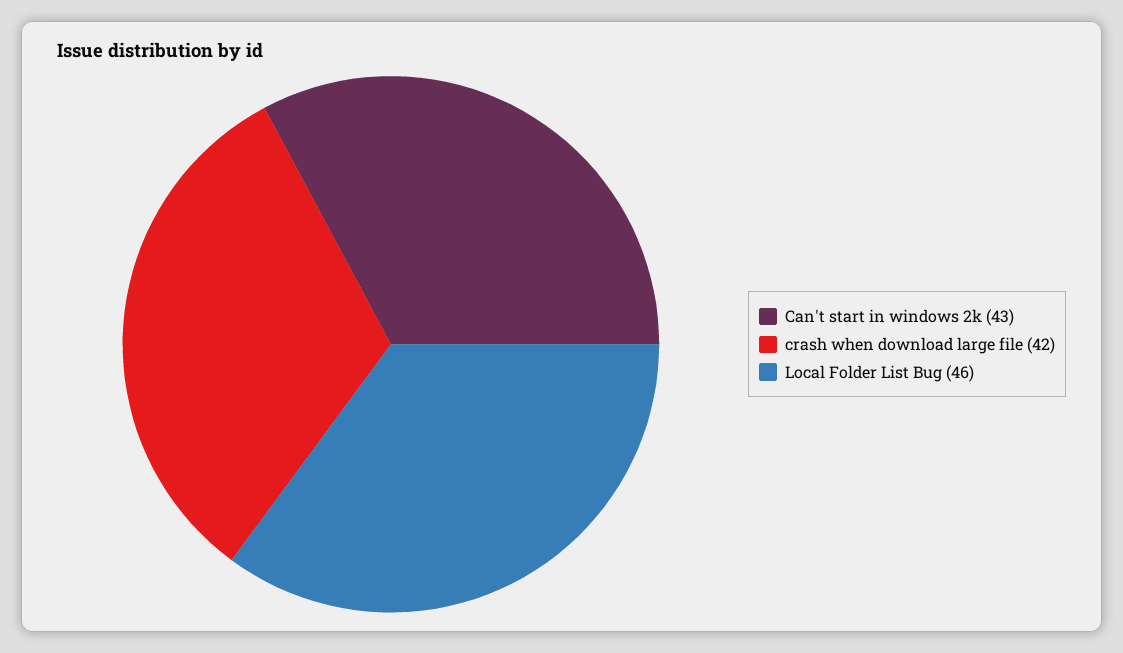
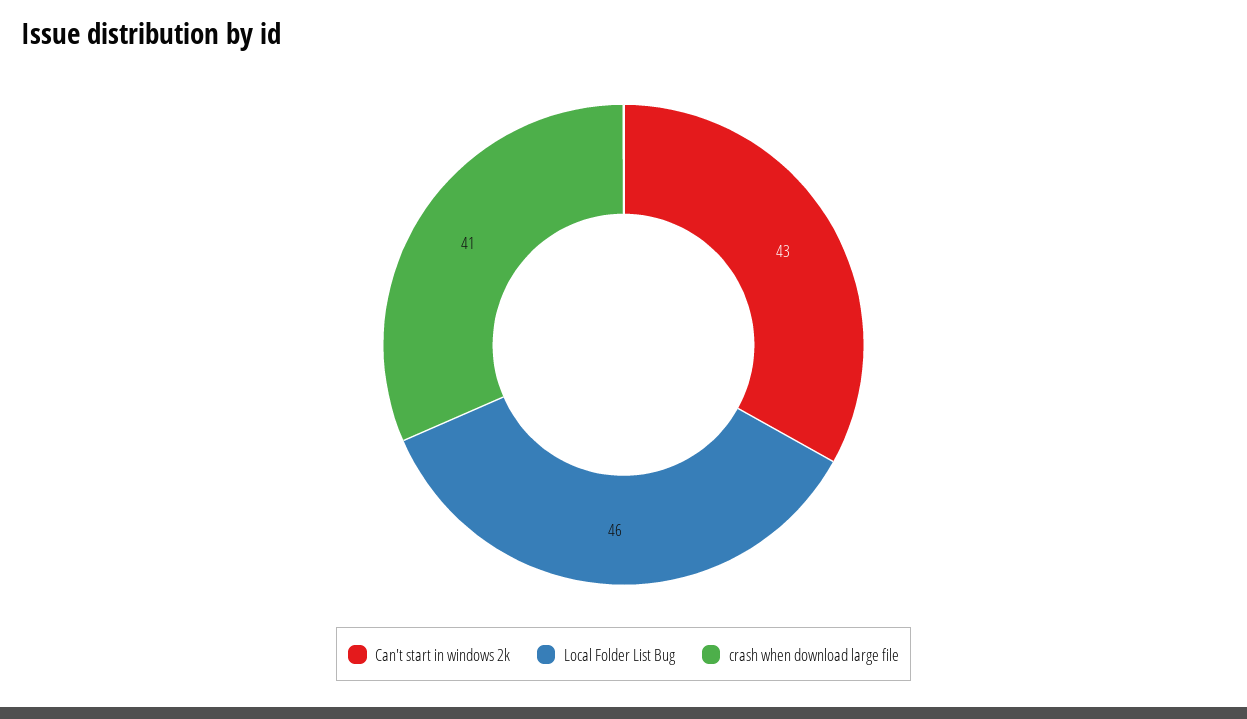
crash when download large file: 42 -> 41

